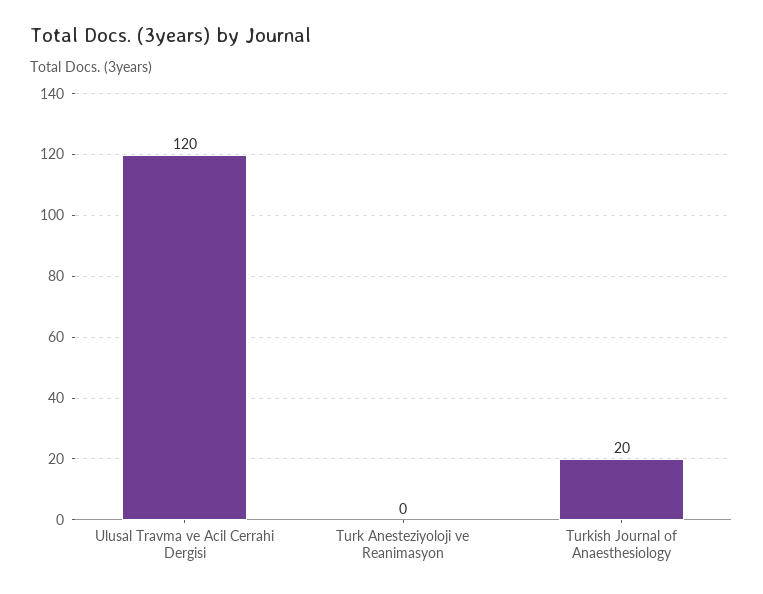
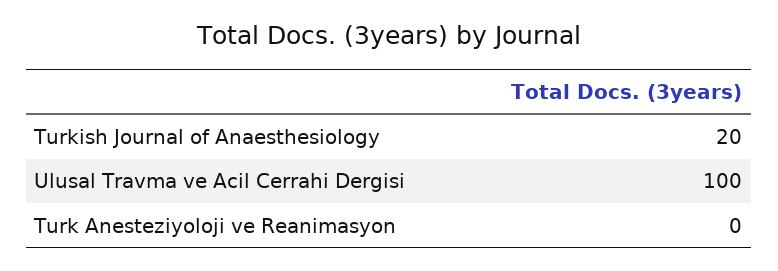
Ulusal Travma ve Acil Cerrahi Dergisi: 120 -> 100

